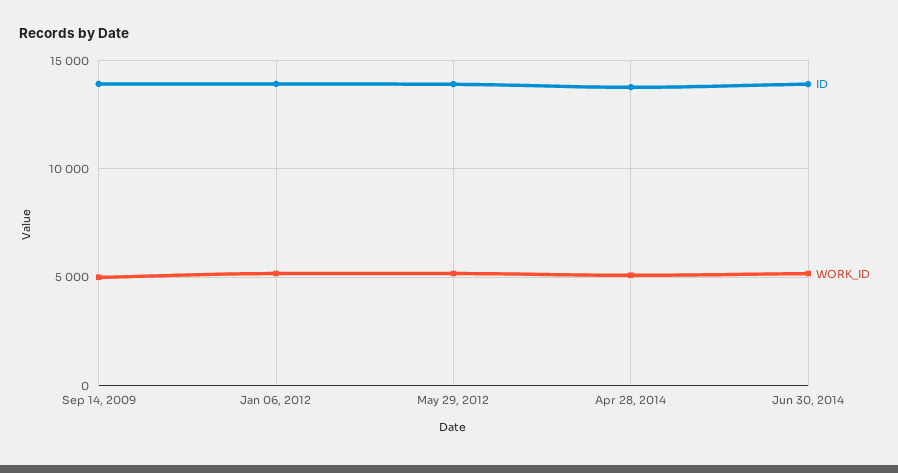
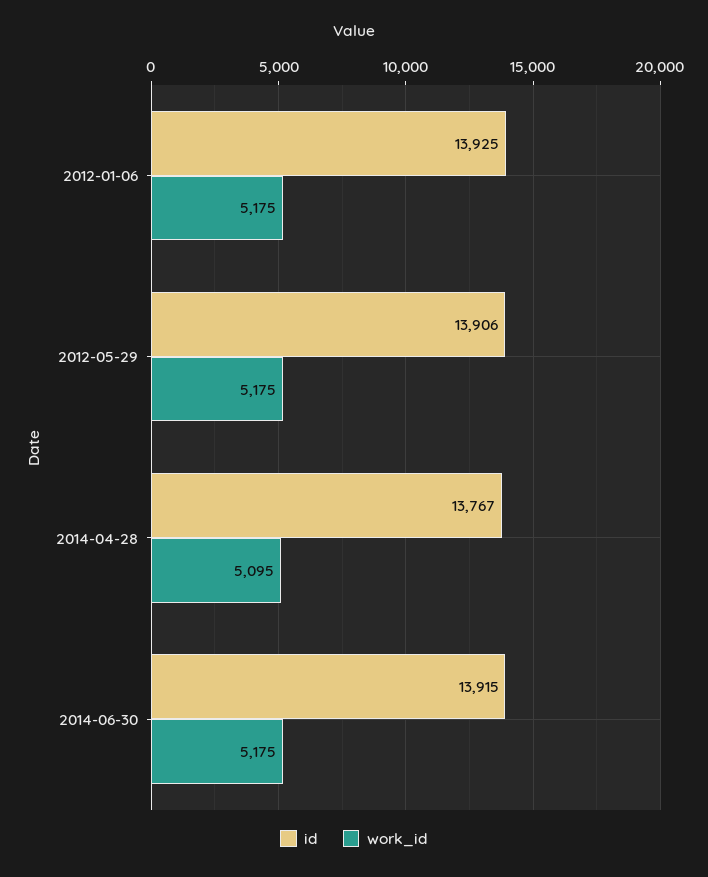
ID, Sep 14, 2009: 14000 -> none
WORK_ID, Sep 14, 2009: 5000 -> none

